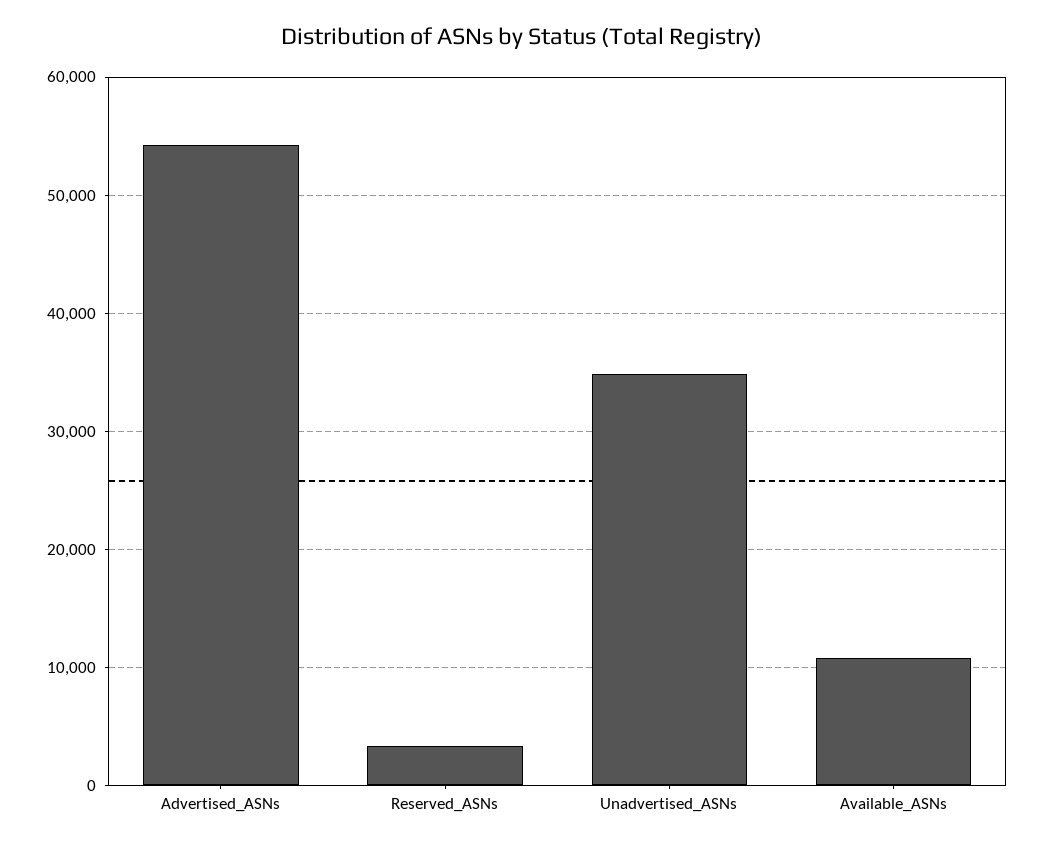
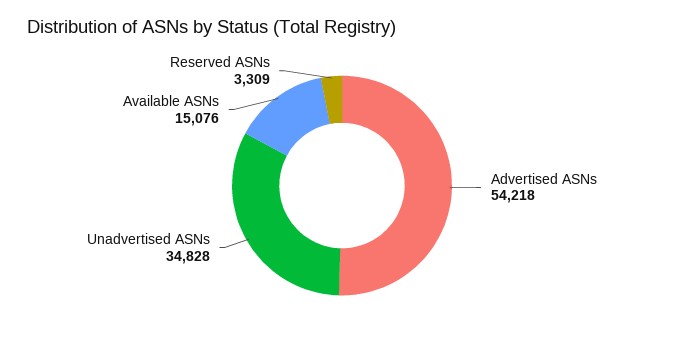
Available_ASNs: 11000 -> 15076

